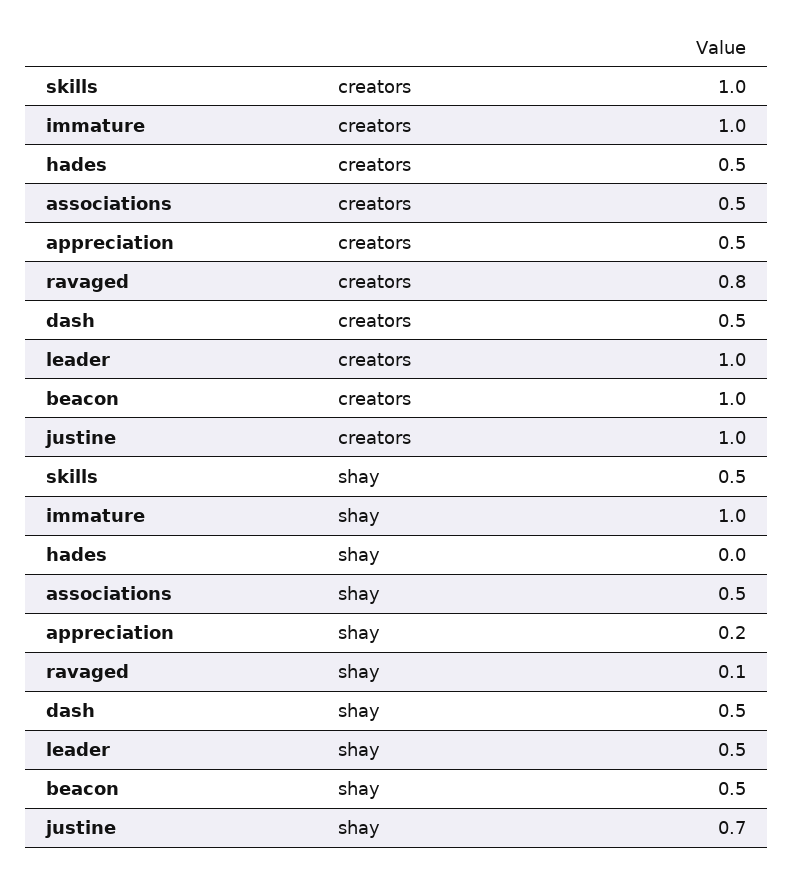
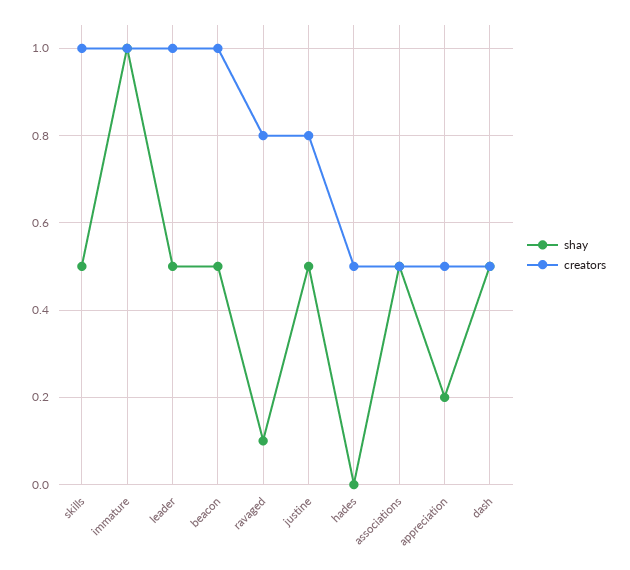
creators, justine: 1 -> 0.8
shay, justine: 0.7 -> 0.5

